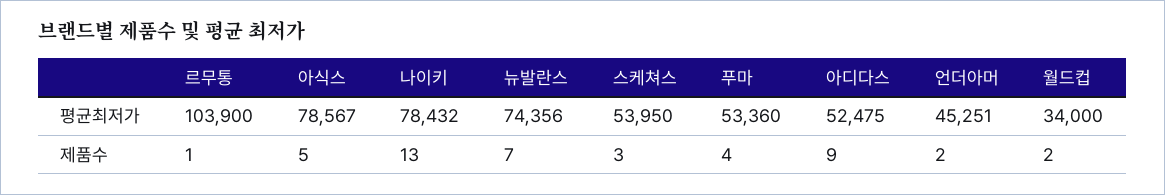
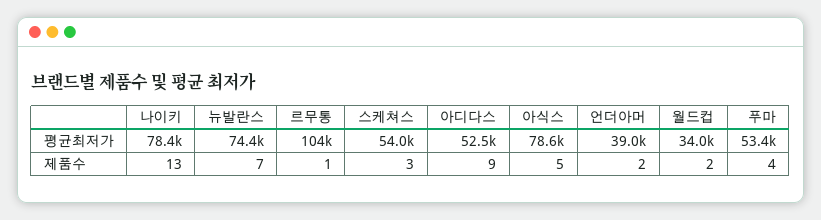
언더아머, 평균최저가: 45251 -> 39000

